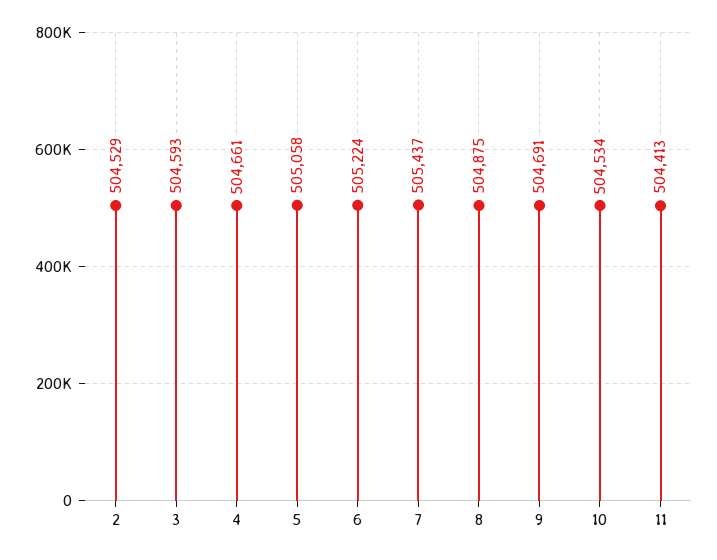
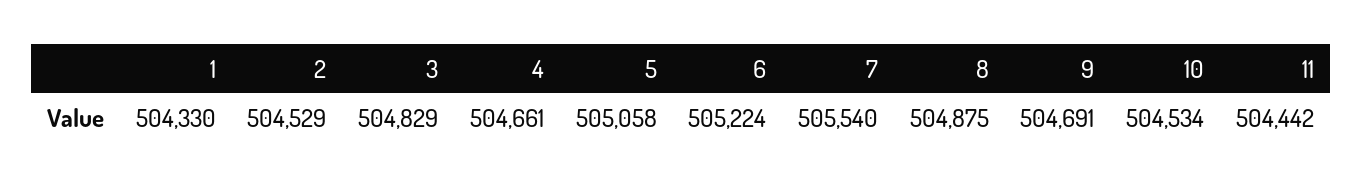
3: 504593 -> 504829
7: 505437 -> 505540
11: 504413 -> 504442
1: none -> 504330

